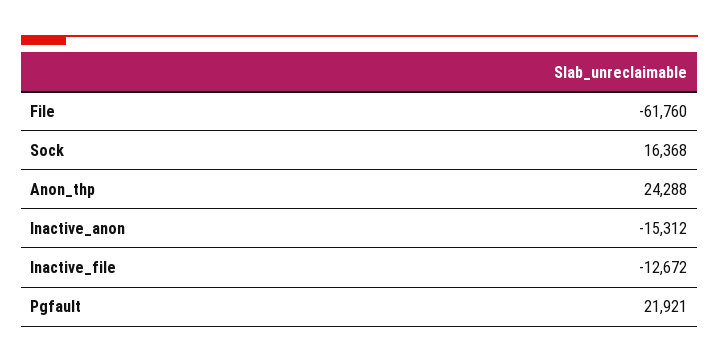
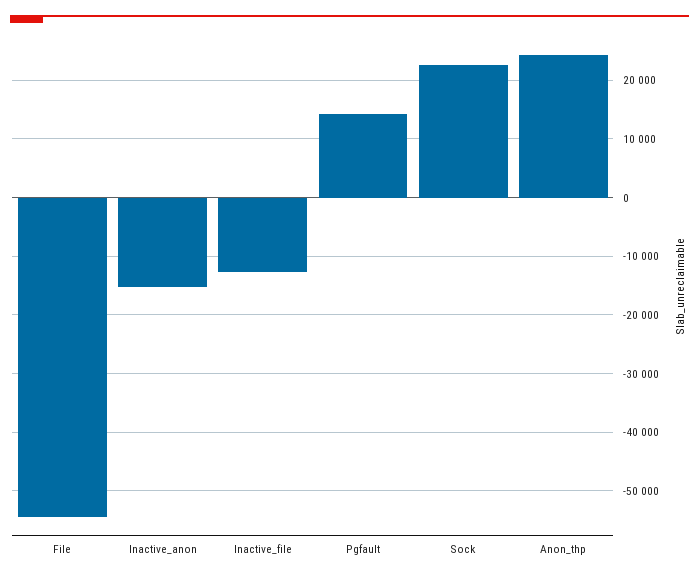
File: -61760 -> -54000
Sock: 16368 -> 22000
Pgfault: 21921 -> 14000

